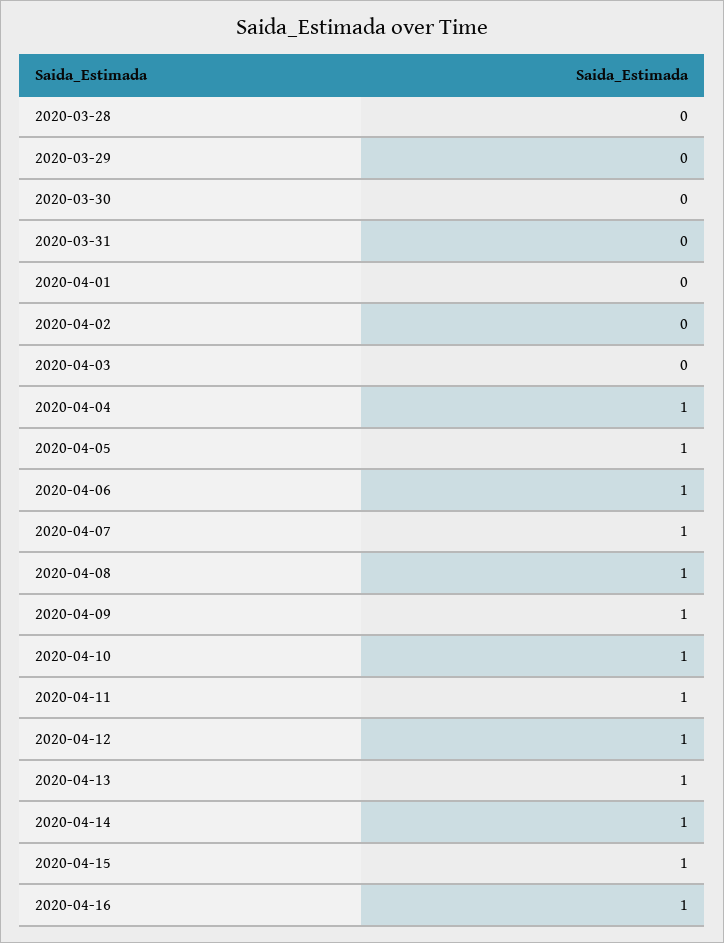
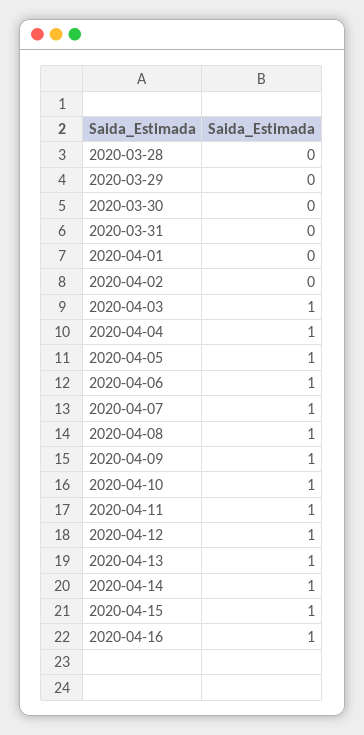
2020-04-03: 0 -> 1

